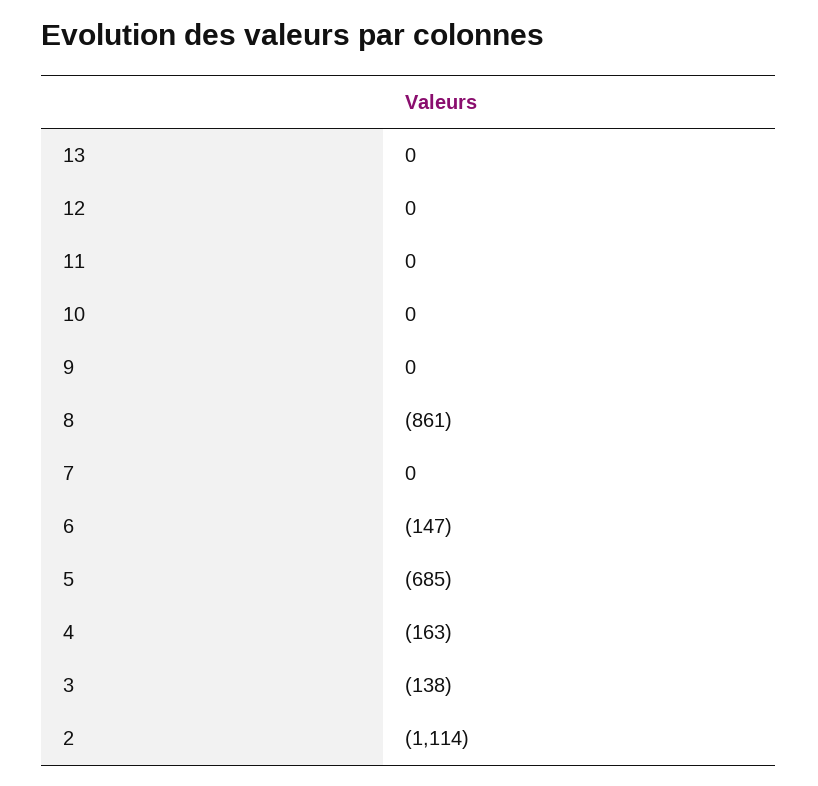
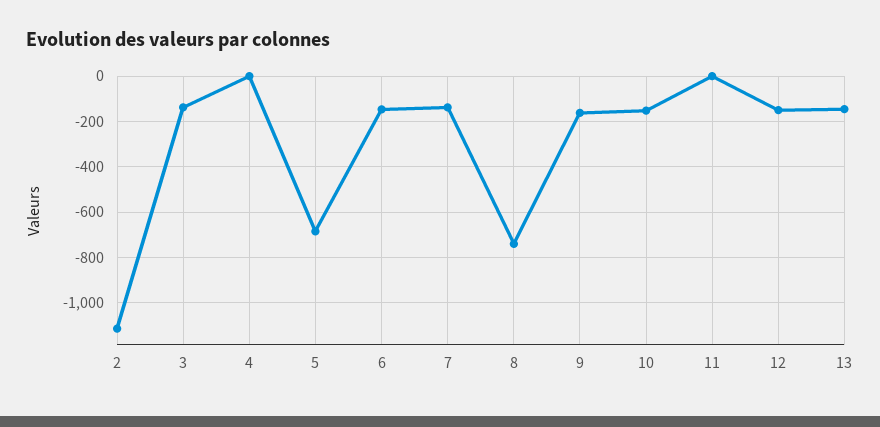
13: 0 -> -150
12: 0 -> -150
10: 0 -> -150
9: 0 -> -150
8: -861 -> -750
7: 0 -> -150
4: -163 -> 0

